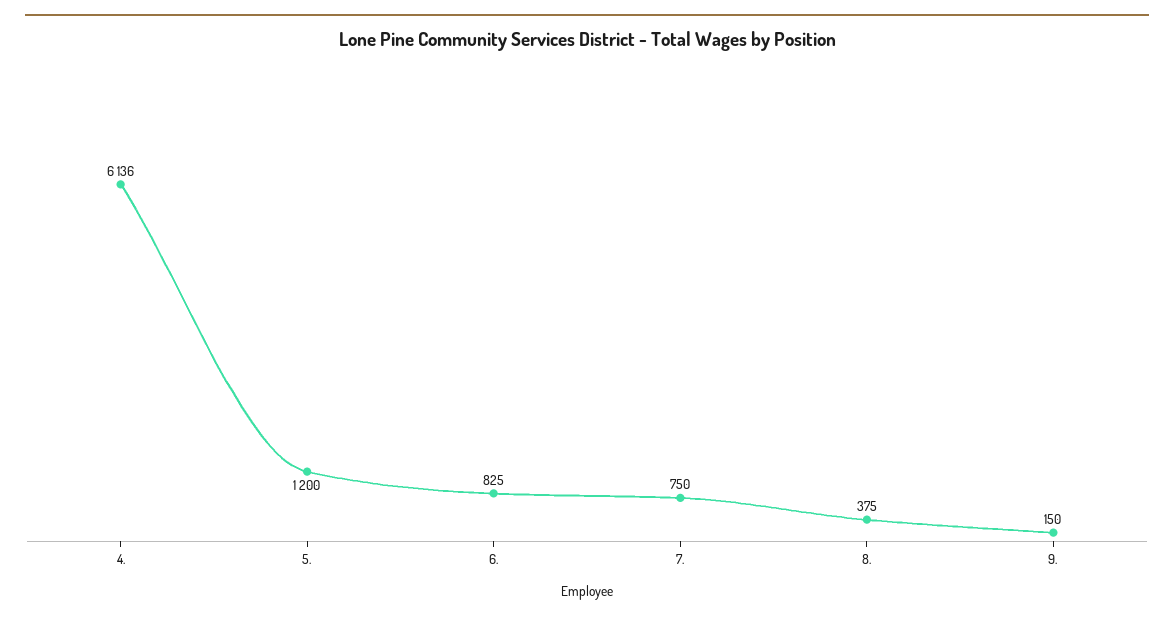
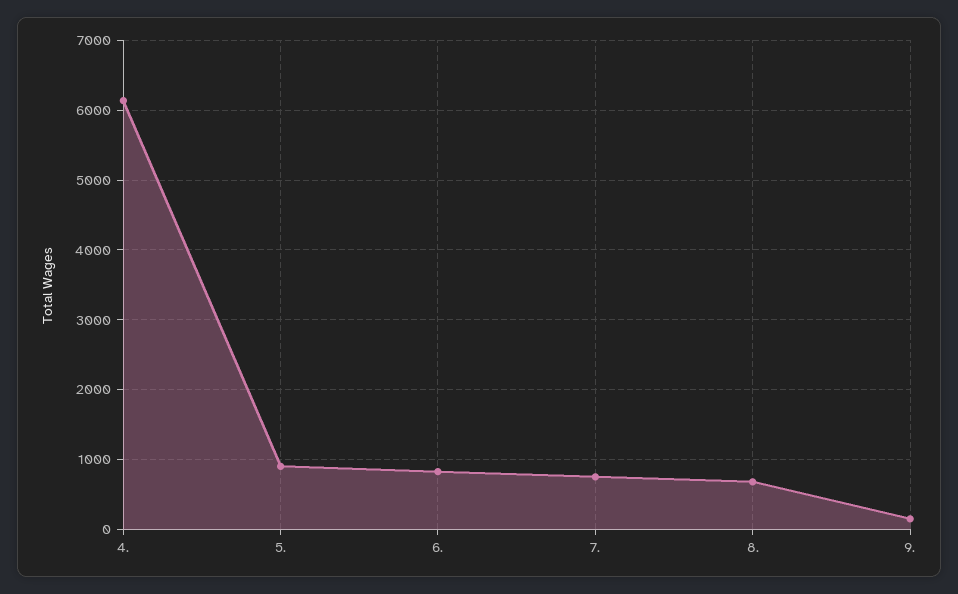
5.: 1200 -> 900
8.: 375 -> 700

